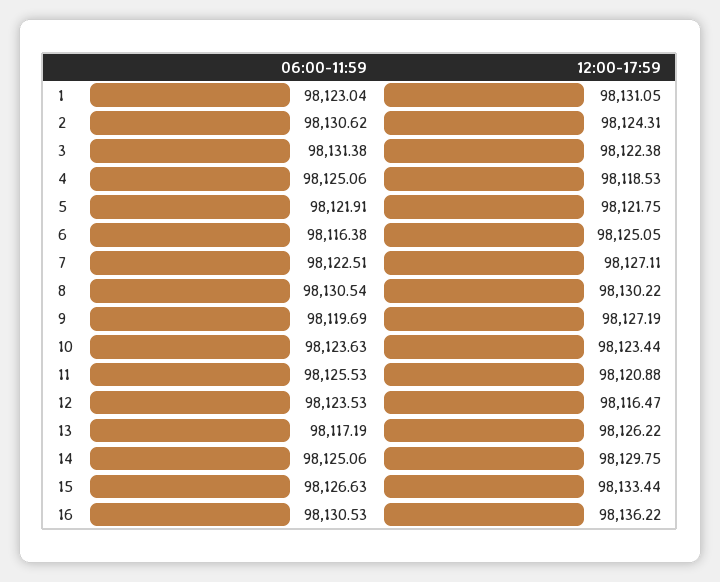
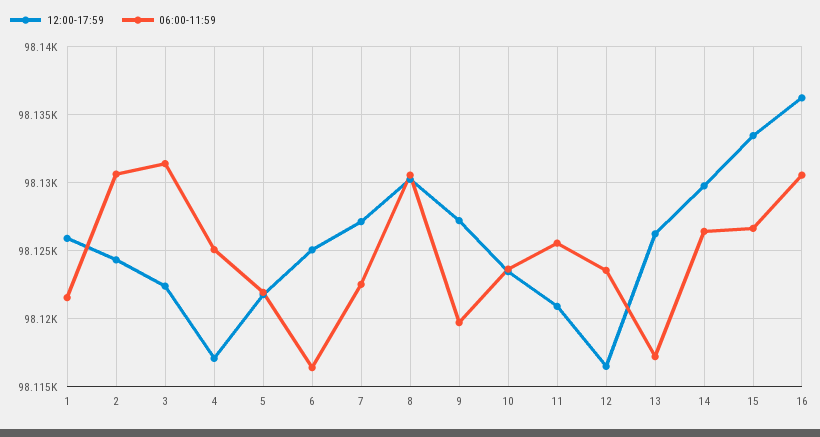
06:00-11:59, 1: 98123.04 -> 98121.5
12:00-17:59, 1: 98131.05 -> 98126
12:00-17:59, 4: 98118.53 -> 98117
06:00-11:59, 14: 98125.06 -> 98126.5

